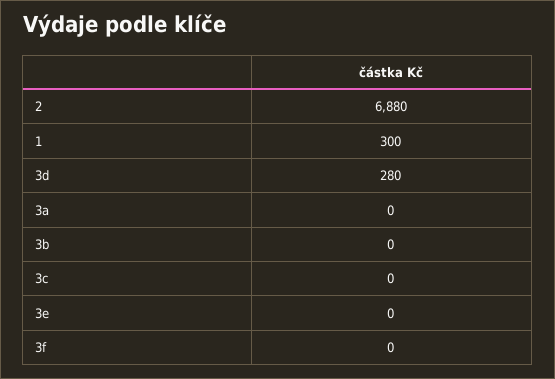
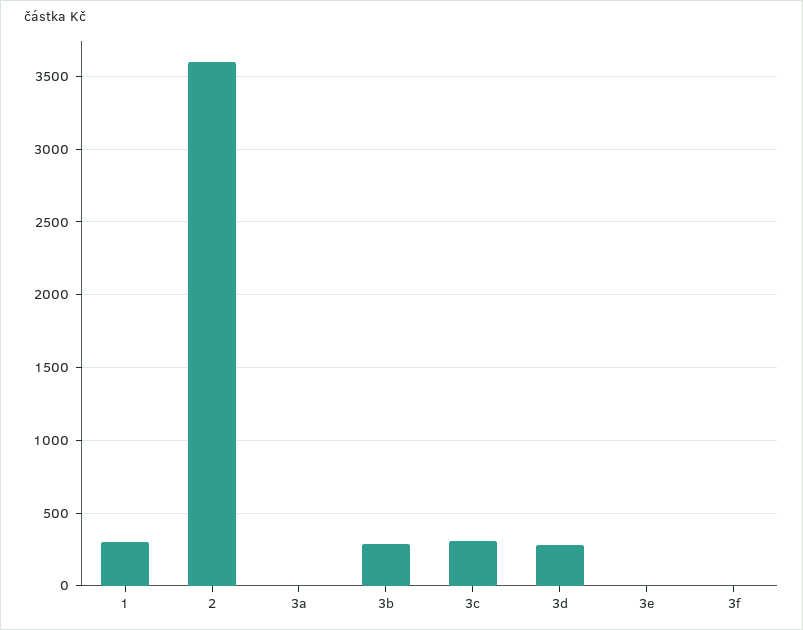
2: 6880 -> 3600
3b: 0 -> 300
3c: 0 -> 300

